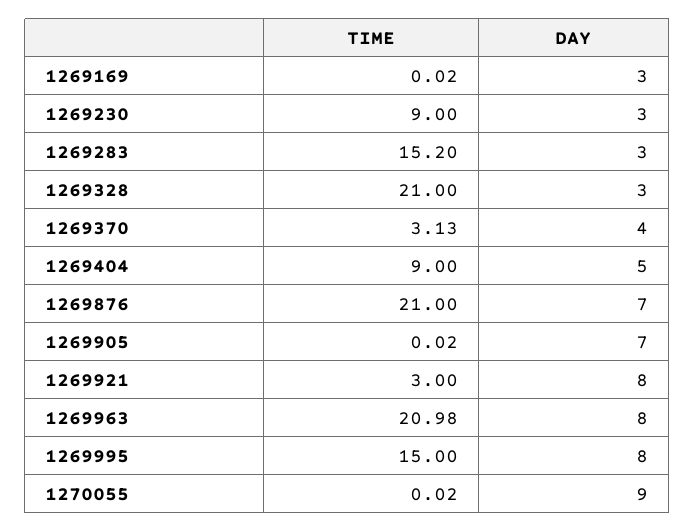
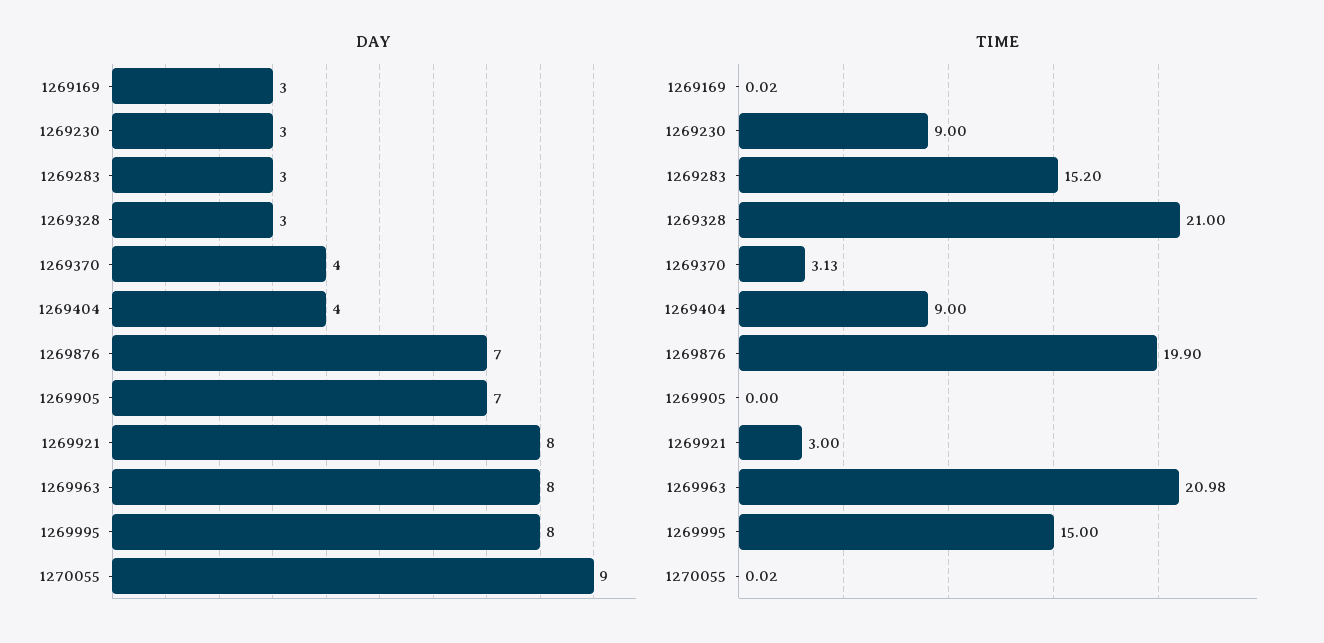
DAY, 1269404: 5 -> 4
TIME, 1269876: 21 -> 19.9
TIME, 1269905: 0.02 -> 0

